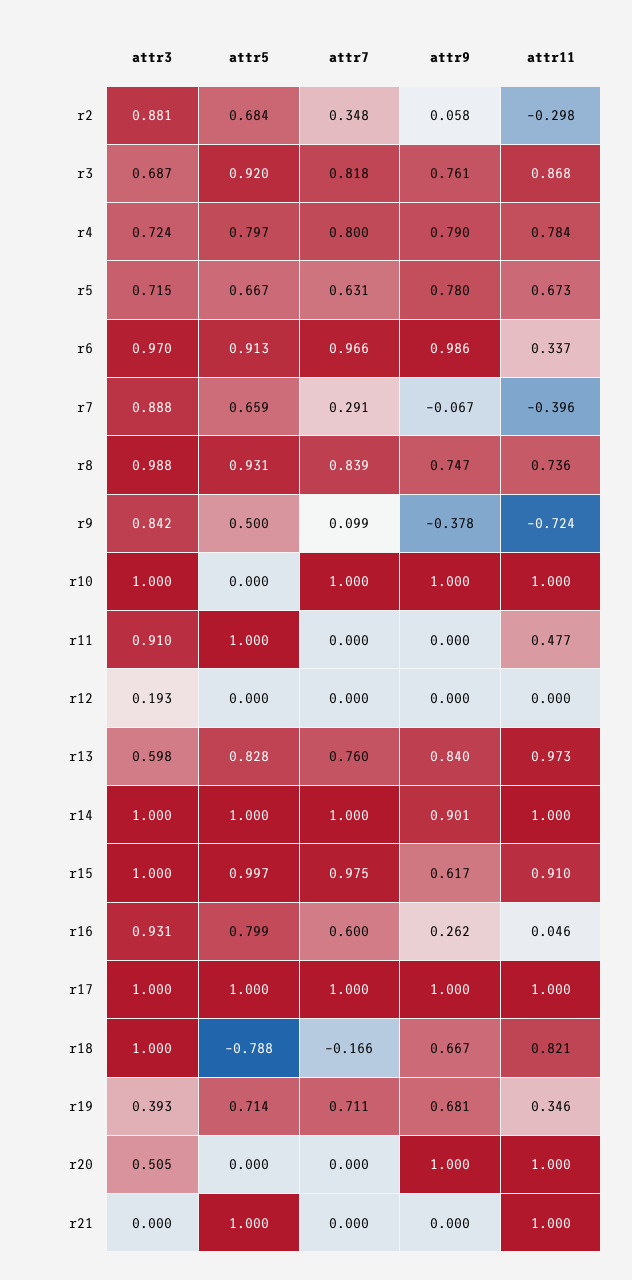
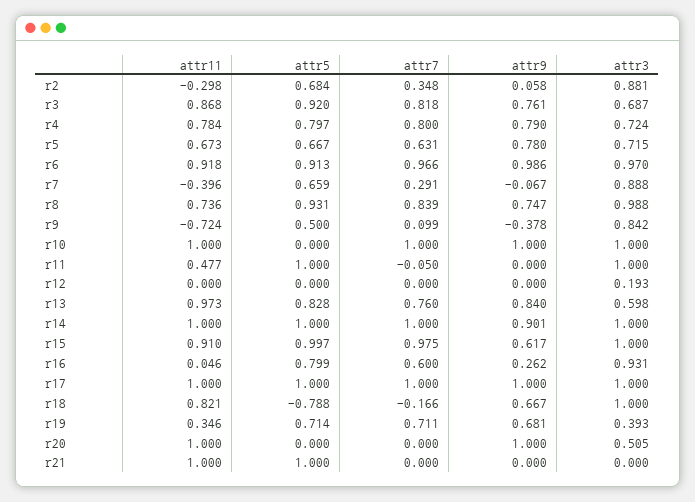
attr11, r6: 0.337 -> 0.918
attr3, r11: 0.91 -> 1
attr7, r11: 0 -> -0.05

